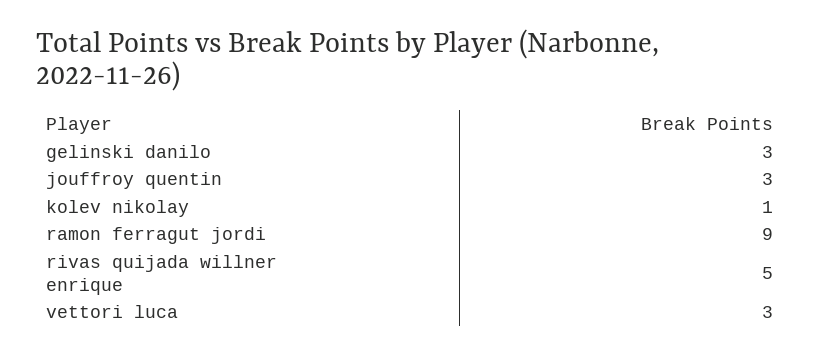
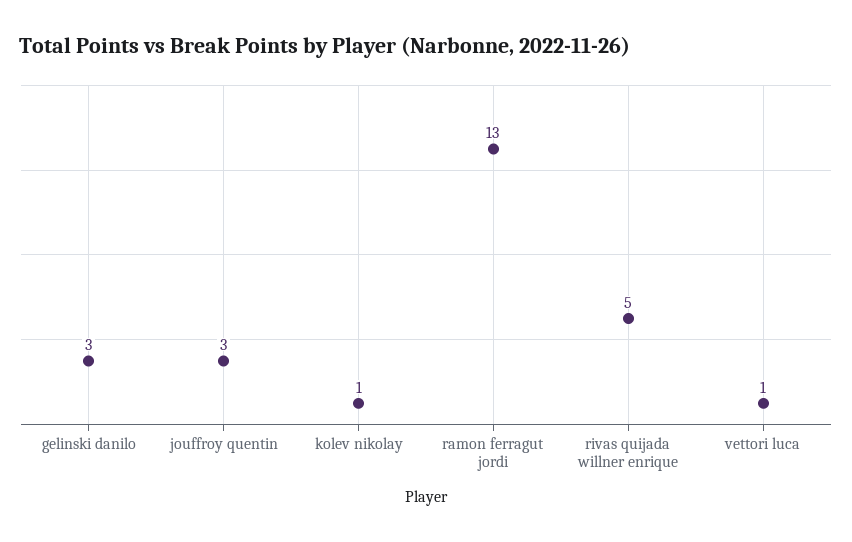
ramon ferragut jordi: 9 -> 13
vettori luca: 3 -> 1

